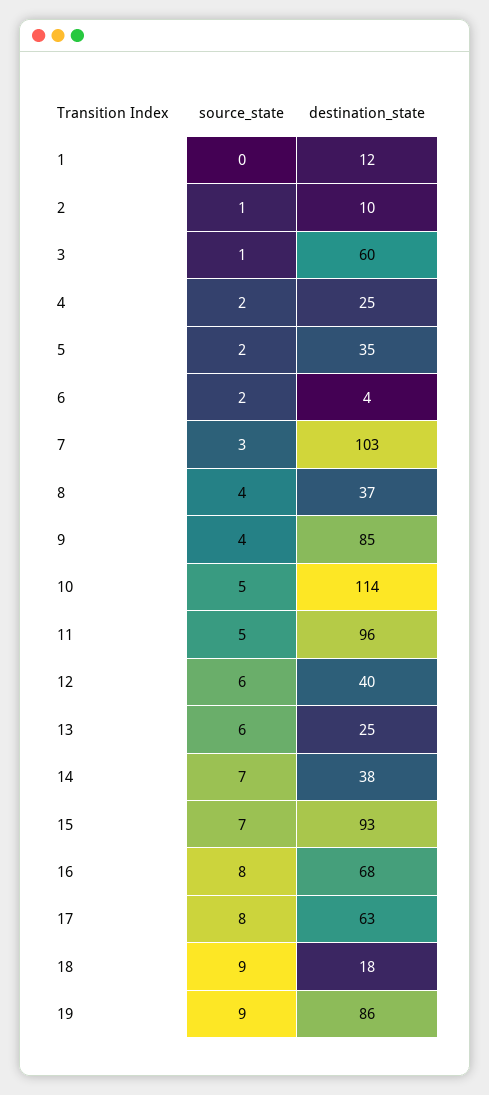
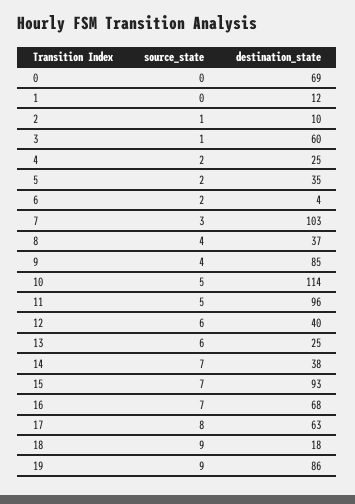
source_state, 16: 8 -> 7
source_state, 0: none -> 0
destination_state, 0: none -> 69

